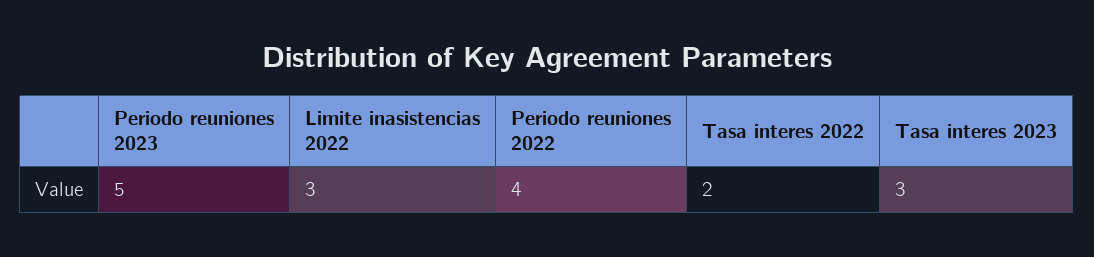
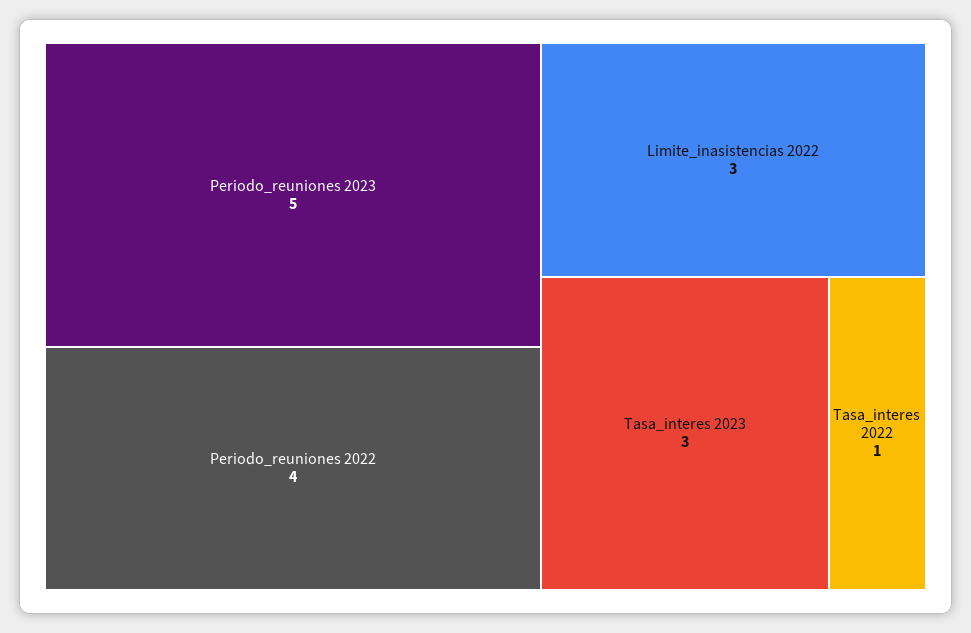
Tasa interes 2022: 2 -> 1

